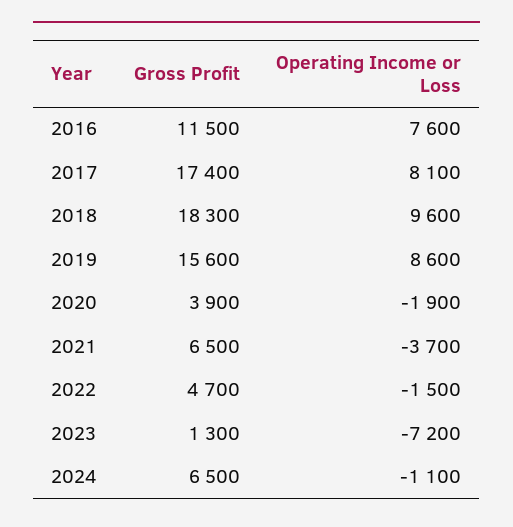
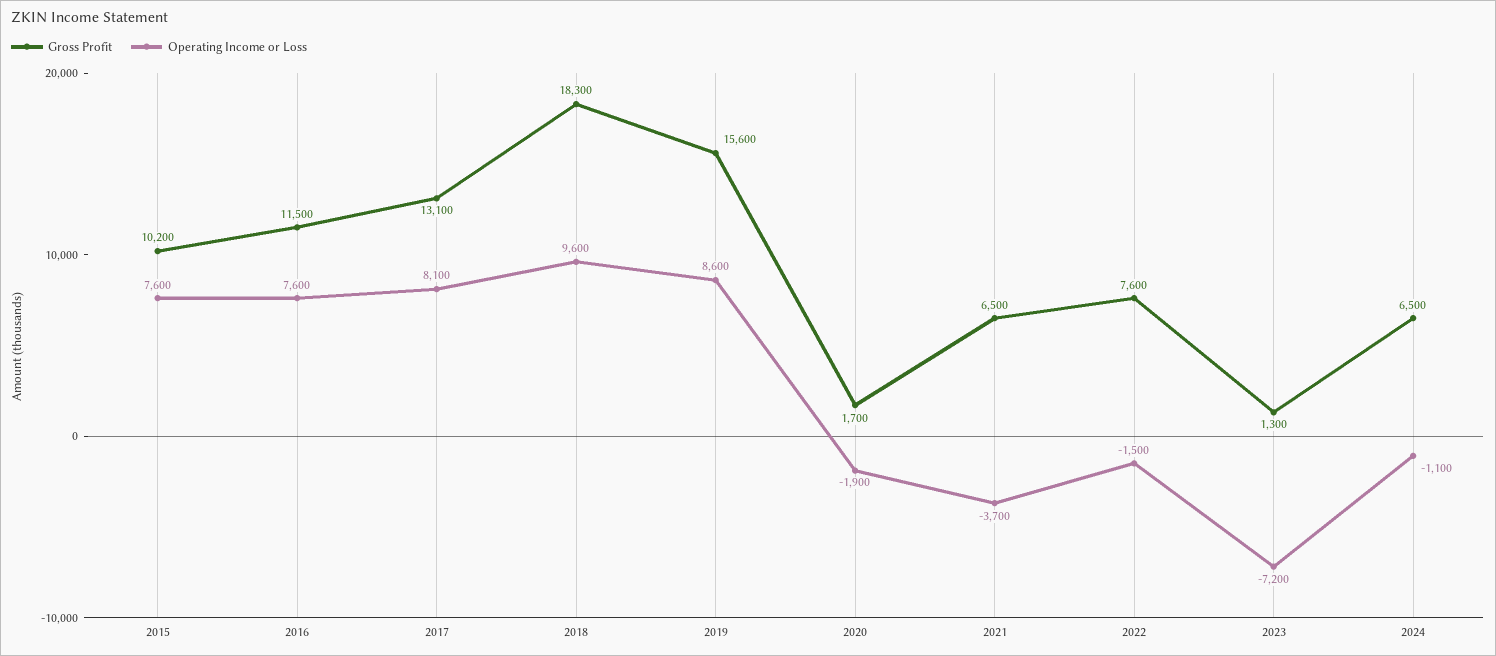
Gross Profit, 2017: 17400 -> 13100
Gross Profit, 2020: 3900 -> 1700
Gross Profit, 2022: 4700 -> 7600
Gross Profit, 2015: none -> 10200
Operating Income or Loss, 2015: none -> 7600

